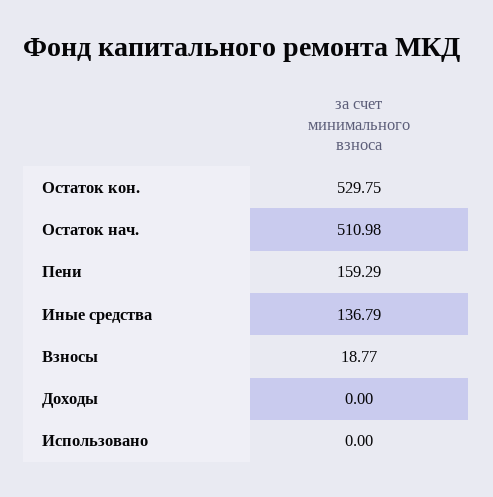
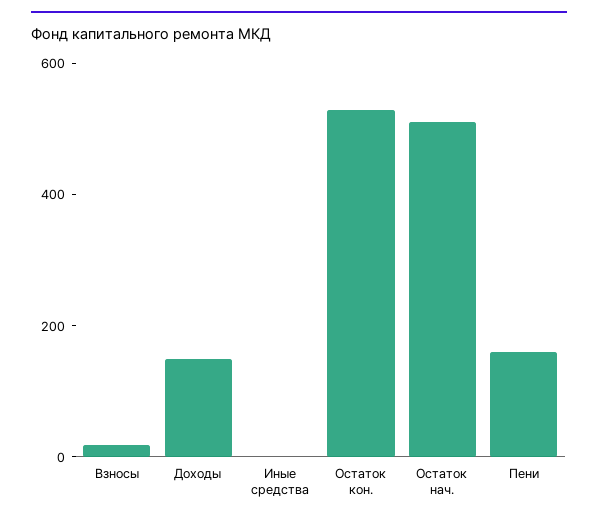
Иные средства: 136.79 -> 0
Доходы: 0 -> 150
Использовано: 0 -> none

